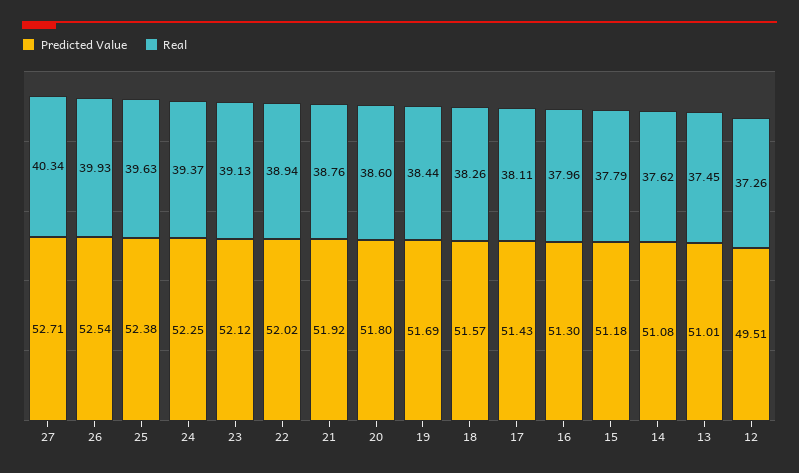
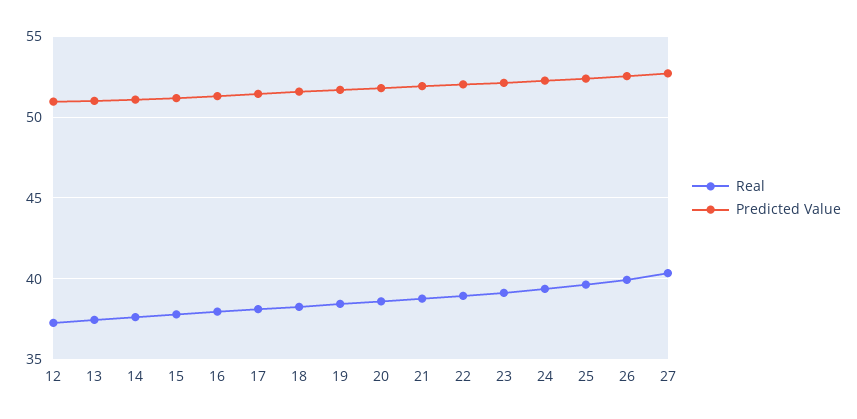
Predicted Value, 12: 49.51 -> 51

